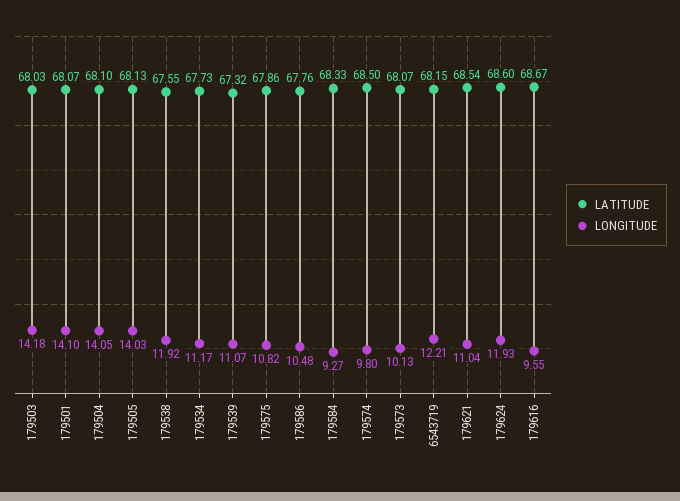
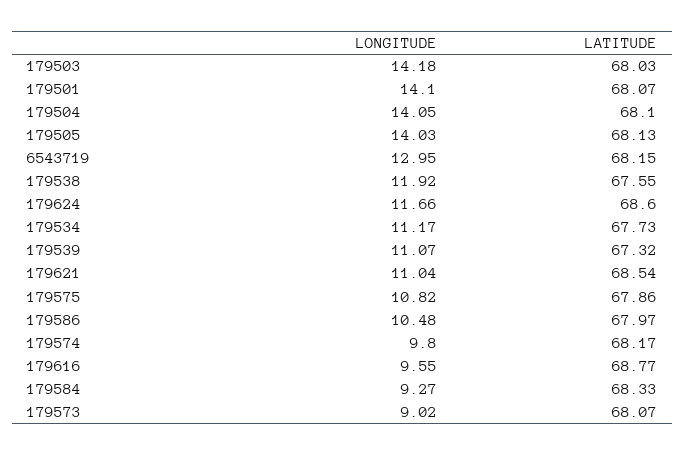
LATITUDE, 179586: 67.76 -> 67.97
LATITUDE, 179574: 68.5 -> 68.17
LONGITUDE, 179573: 10.13 -> 9.02
LONGITUDE, 6543719: 12.21 -> 12.95
LONGITUDE, 179624: 11.93 -> 11.66
LATITUDE, 179616: 68.67 -> 68.77

